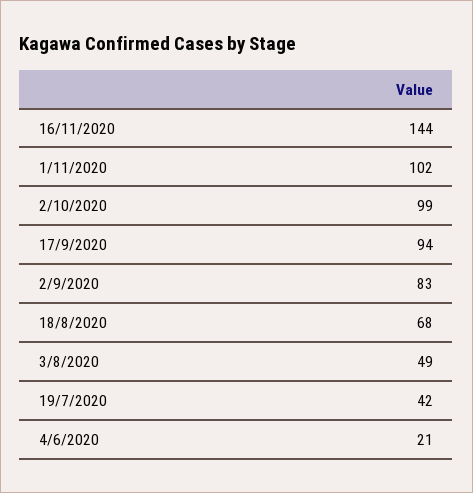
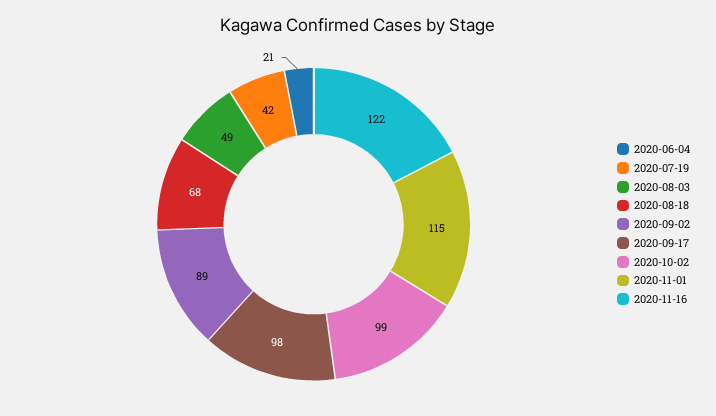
16/11/2020: 144 -> 122
1/11/2020: 102 -> 115
17/9/2020: 94 -> 98
2/9/2020: 83 -> 89

